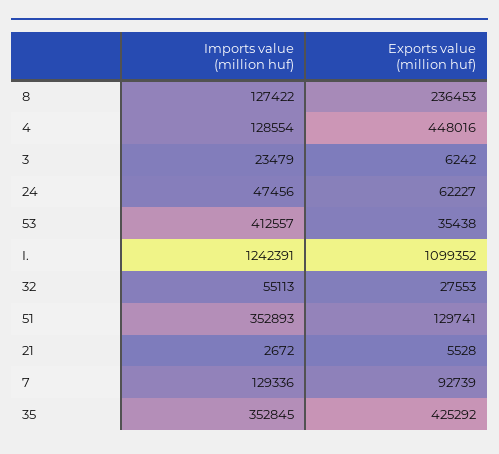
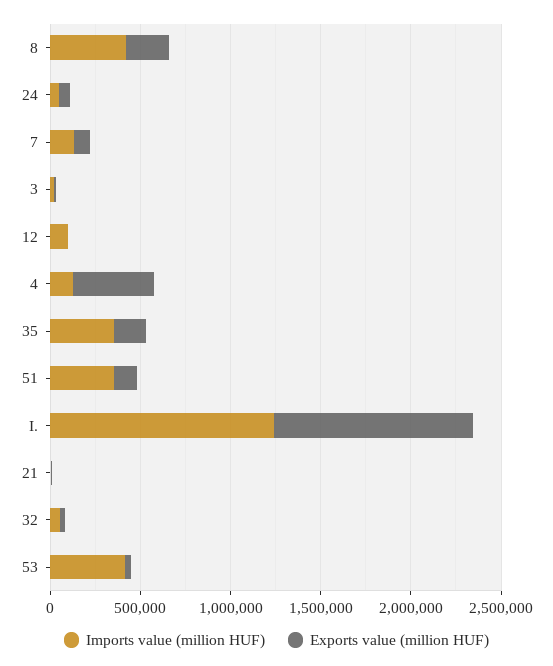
Imports value (million huf), 8: 127422 -> 400000
Exports value (million huf), 35: 425292 -> 200000
Imports value (million huf), 12: none -> 100000
Exports value (million huf), 12: none -> 0

